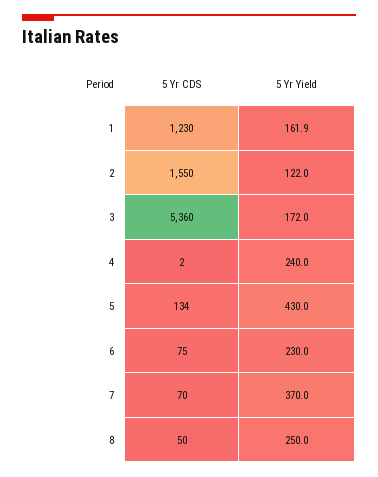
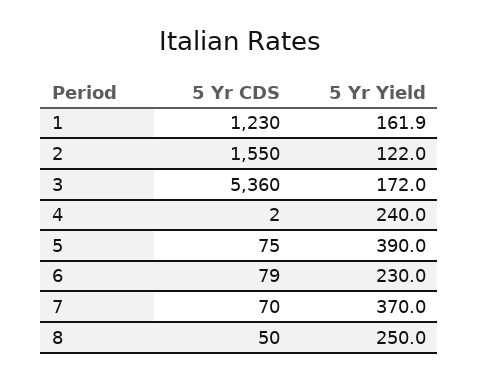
5 Yr CDS, 5: 134 -> 75
5 Yr Yield, 5: 430 -> 390
5 Yr CDS, 6: 75 -> 79

